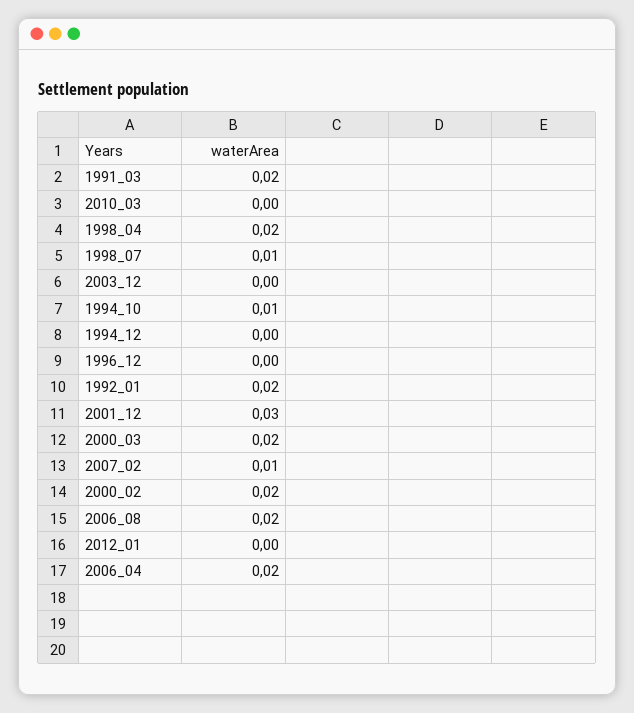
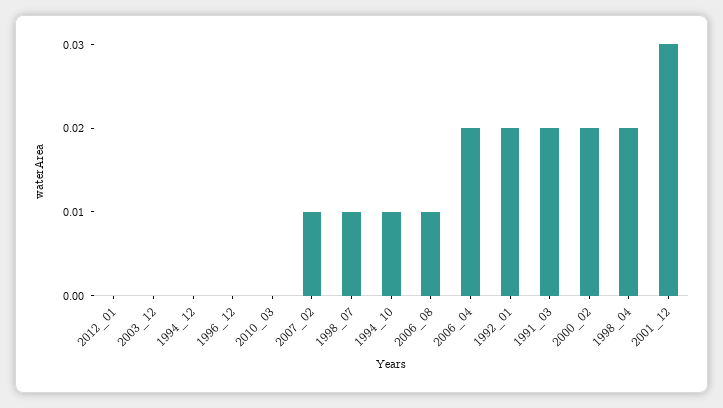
2000_03: 0.02 -> none
2006_08: 0.02 -> 0.01

